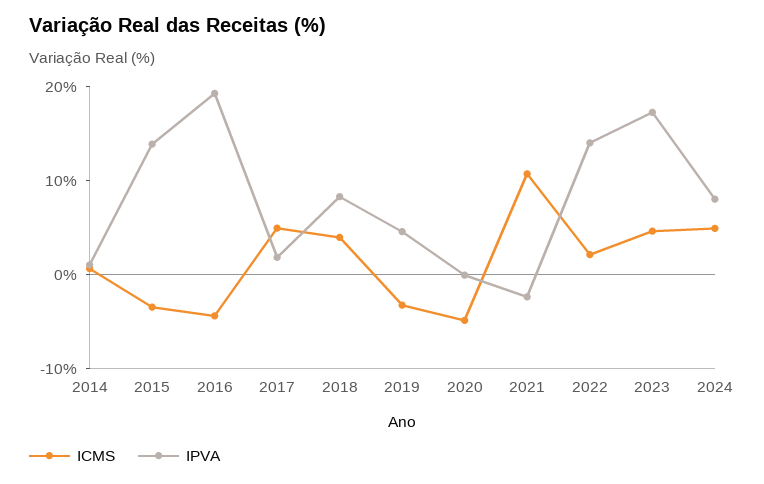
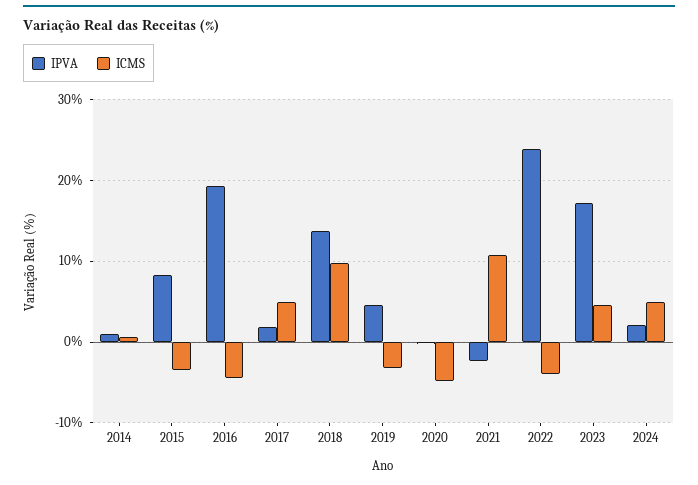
IPVA, 2015: 14 -> 8
ICMS, 2018: 4 -> 10
IPVA, 2018: 8 -> 14
ICMS, 2022: 2 -> -4
IPVA, 2022: 14 -> 24
IPVA, 2024: 8 -> 2

